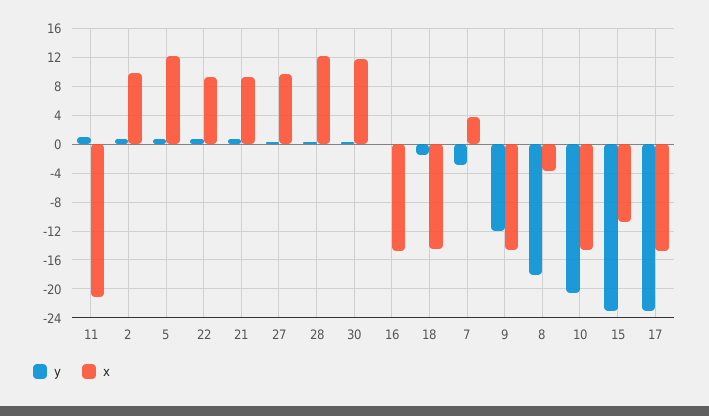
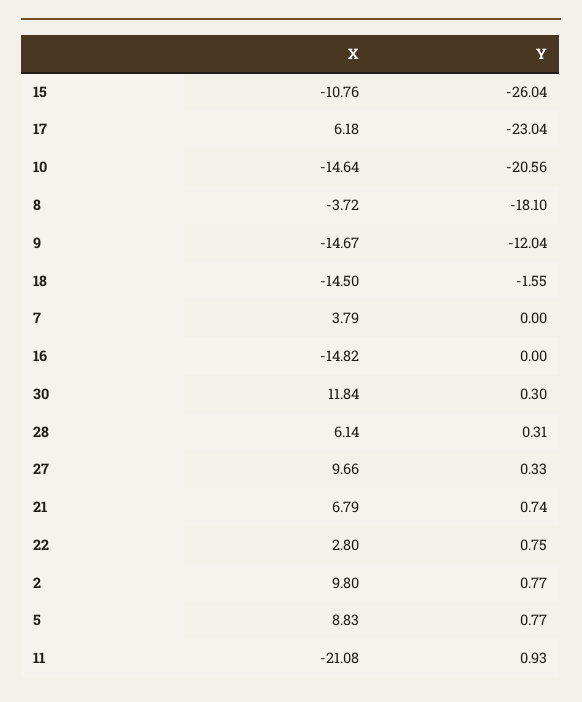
x, 5: 12 -> 8.83
x, 22: 9 -> 2.8
x, 21: 9 -> 6.79
x, 28: 12 -> 6.14
y, 7: -3 -> 0
y, 15: -23 -> -26.04
x, 17: -15 -> 6.18

